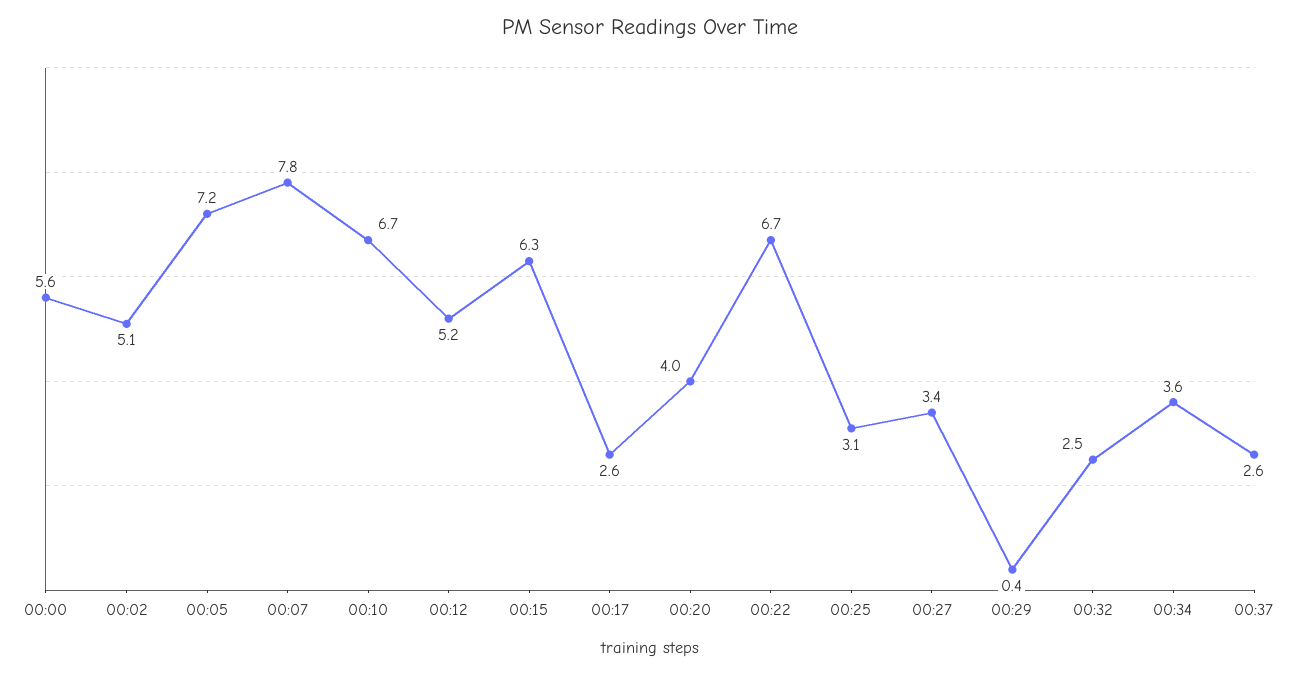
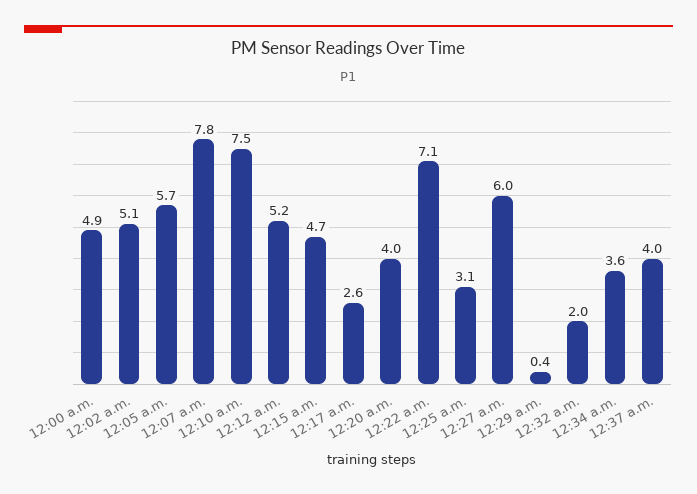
00:00: 5.6 -> 4.9
00:05: 7.2 -> 5.7
00:10: 6.7 -> 7.5
00:15: 6.3 -> 4.7
00:22: 6.7 -> 7.1
00:27: 3.4 -> 6
00:32: 2.5 -> 2
00:37: 2.6 -> 4

